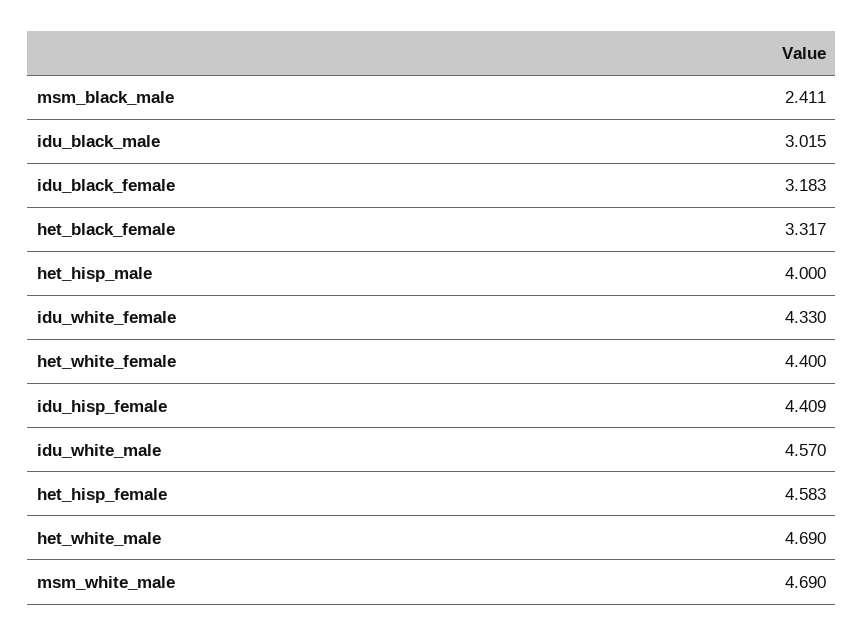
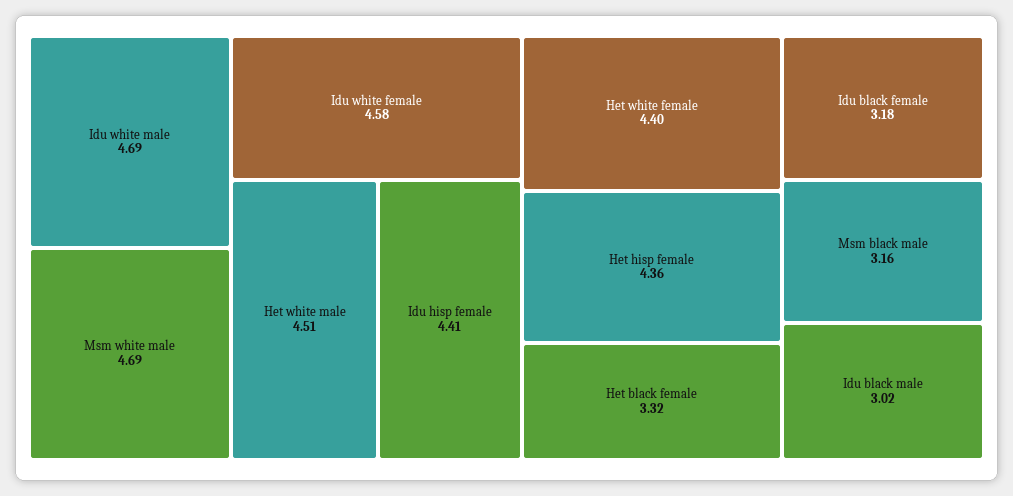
msm_black_male: 2.411 -> 3.16
het_hisp_male: 4 -> none
idu_white_female: 4.33 -> 4.58
idu_white_male: 4.57 -> 4.69
het_hisp_female: 4.583 -> 4.36
het_white_male: 4.69 -> 4.51

